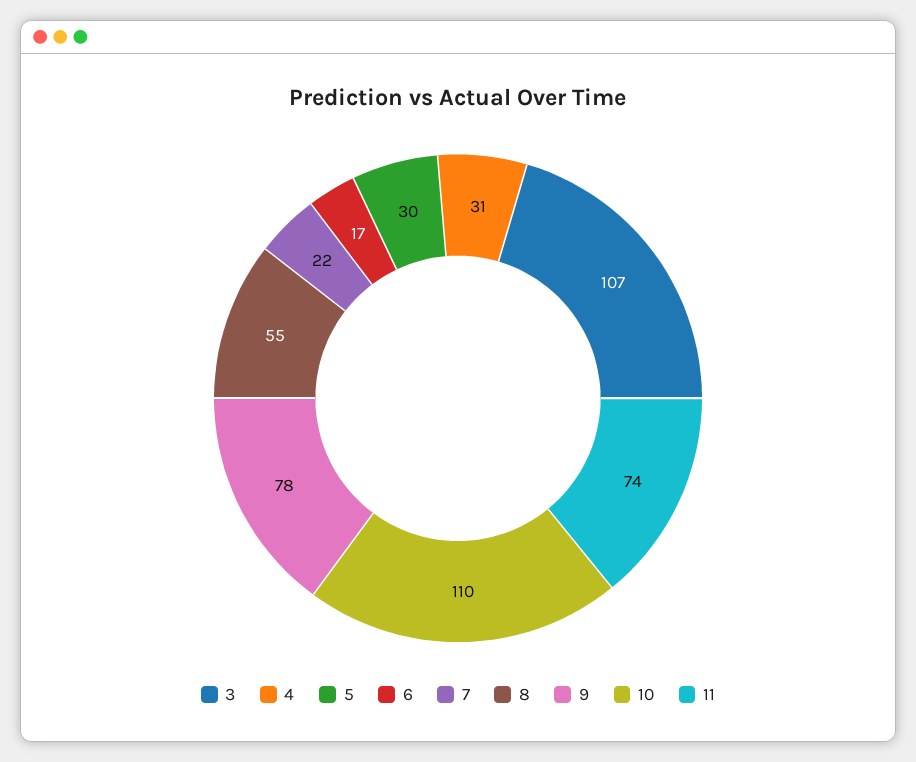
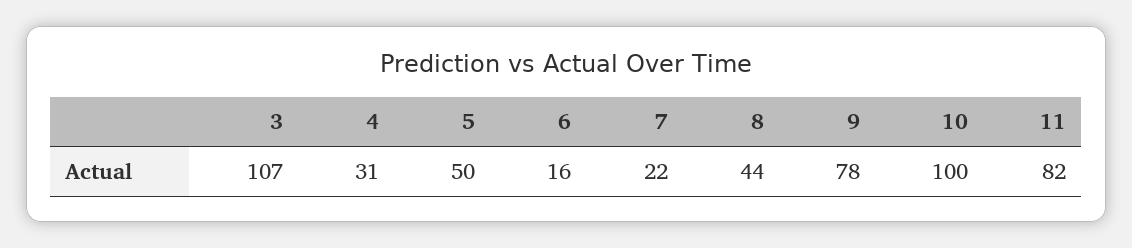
5: 30 -> 50
6: 17 -> 16
8: 55 -> 44
10: 110 -> 100
11: 74 -> 82

